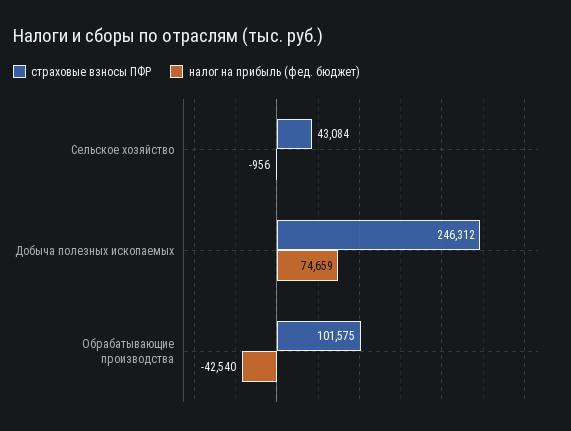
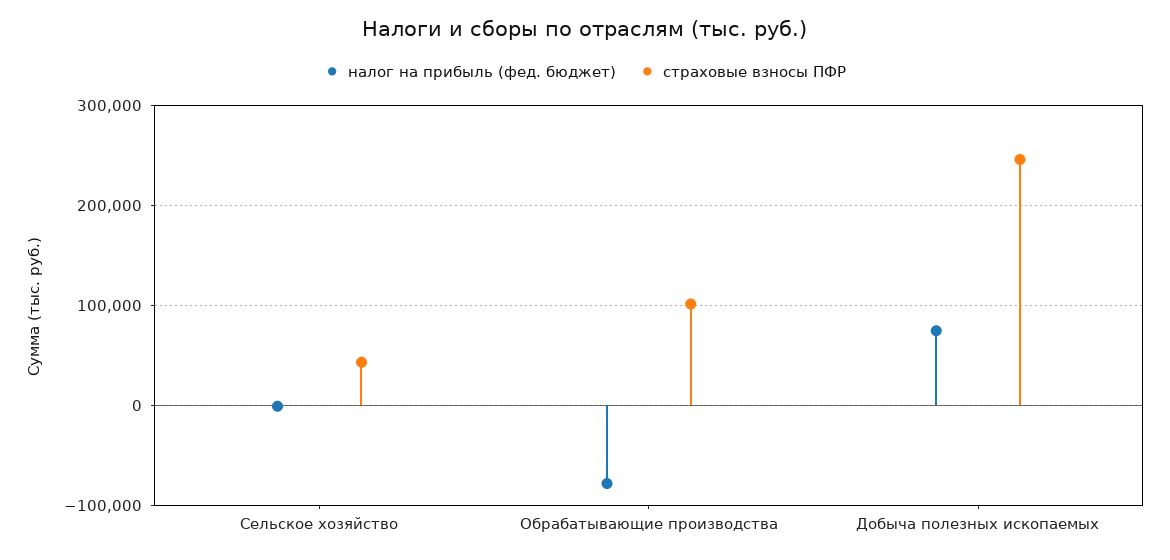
налог на прибыль (фед. бюджет), Обрабатывающие производства: -42540 -> -80000

